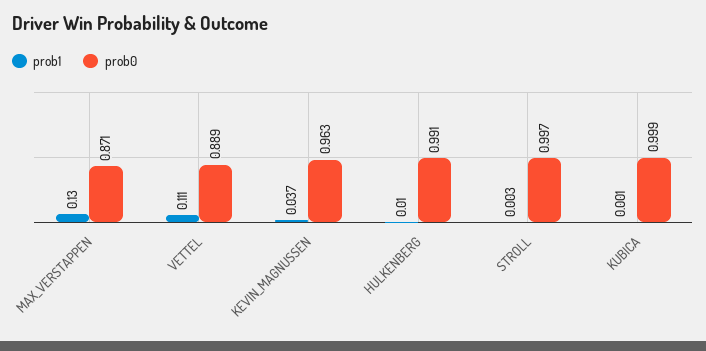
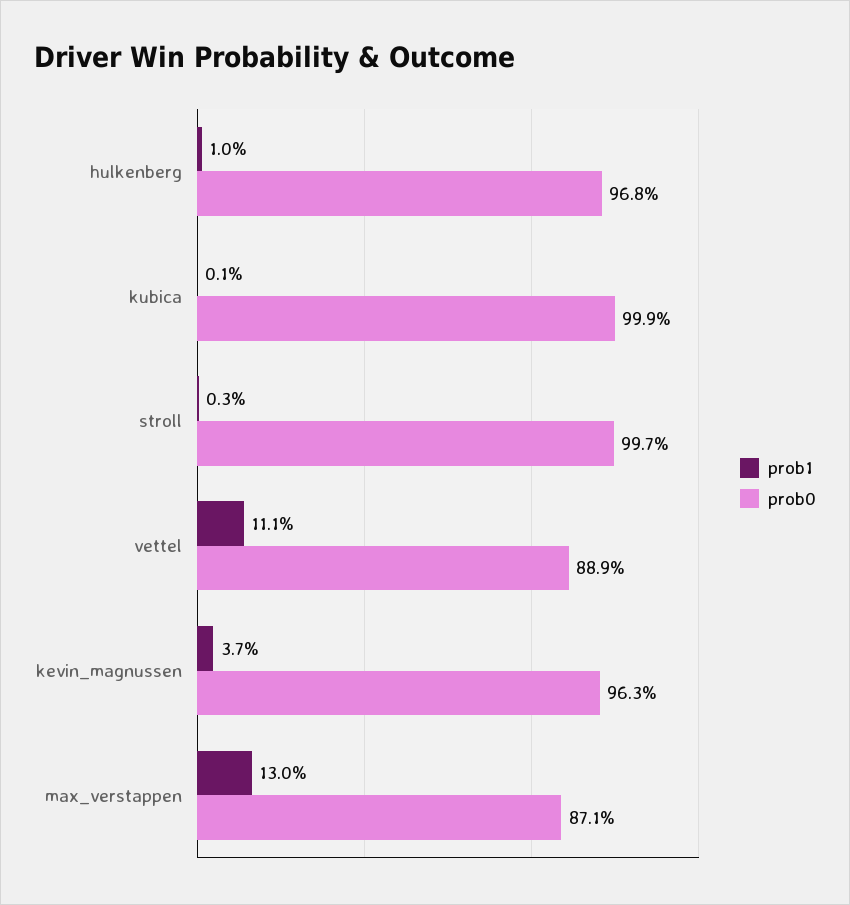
prob0, HULKENBERG: 0.991 -> 0.968

